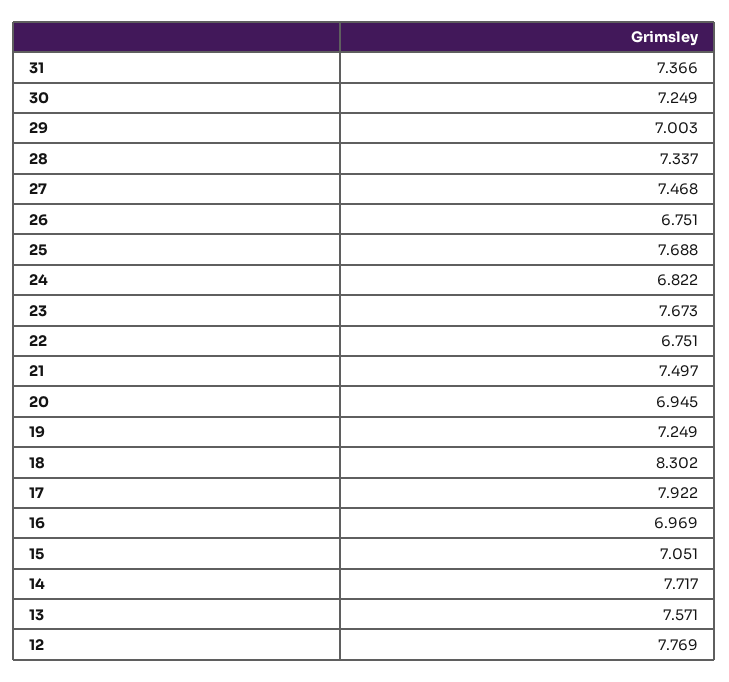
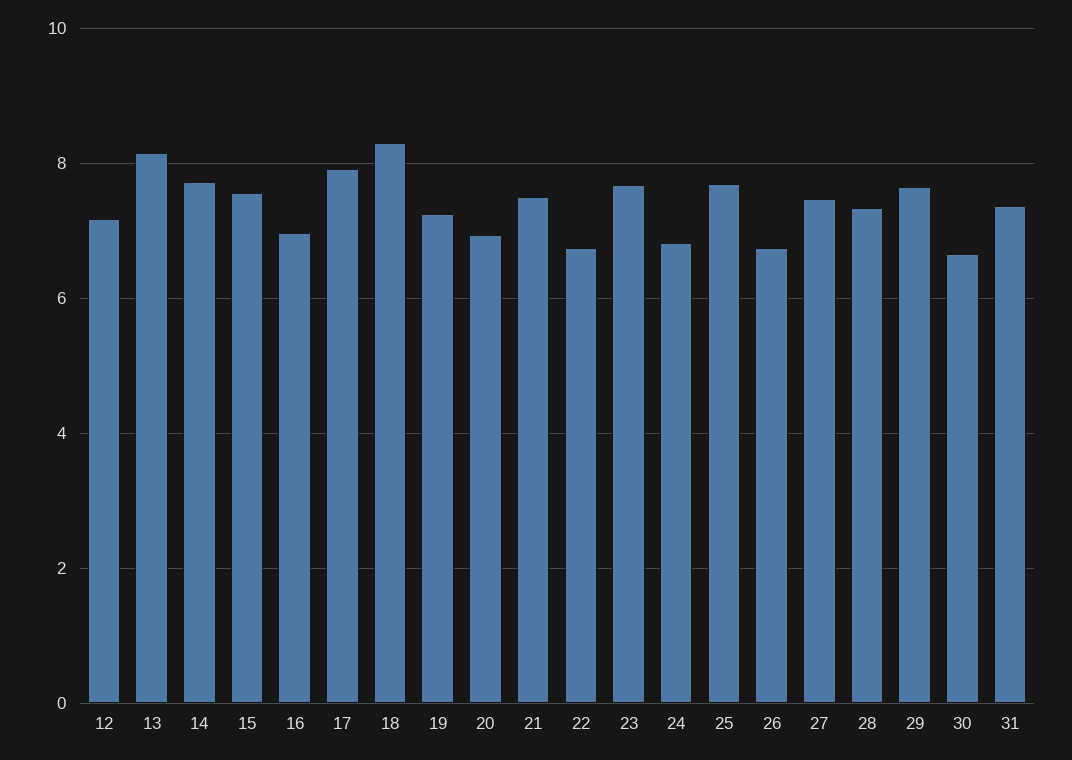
30: 7.249 -> 6.6
29: 7.003 -> 7.6
15: 7.051 -> 7.6
13: 7.571 -> 8.2
12: 7.769 -> 7.2

